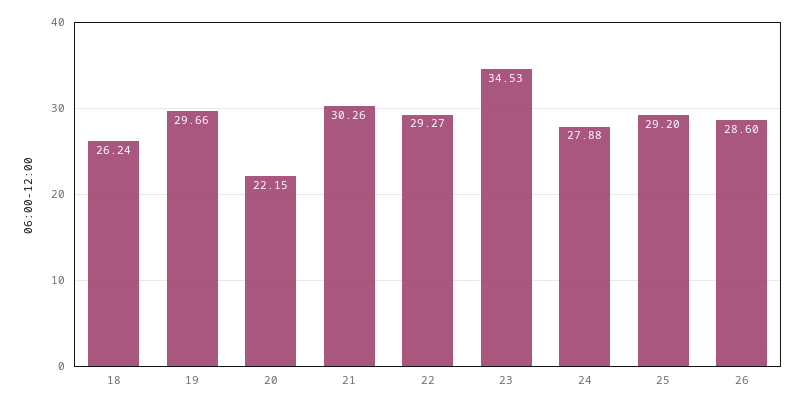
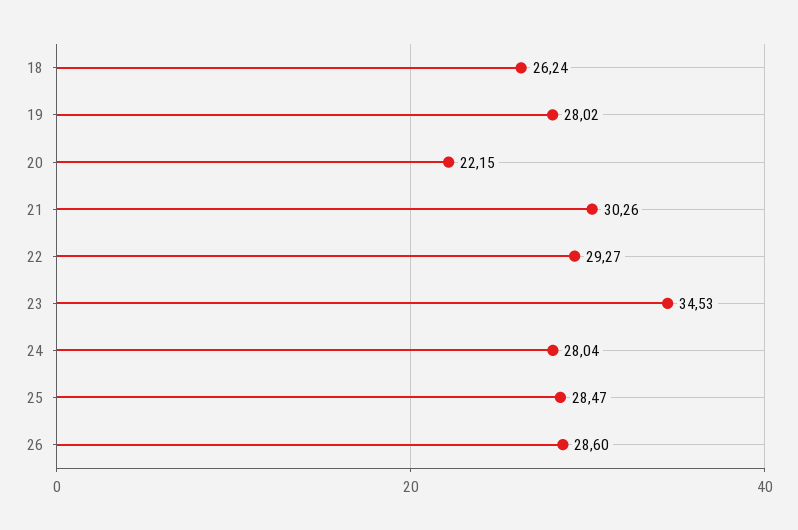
19: 29.66 -> 28.02
24: 27.88 -> 28.04
25: 29.2 -> 28.47

